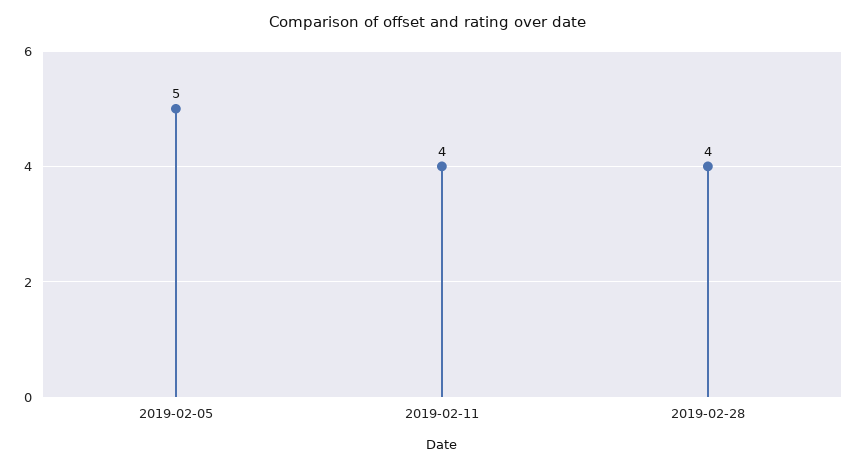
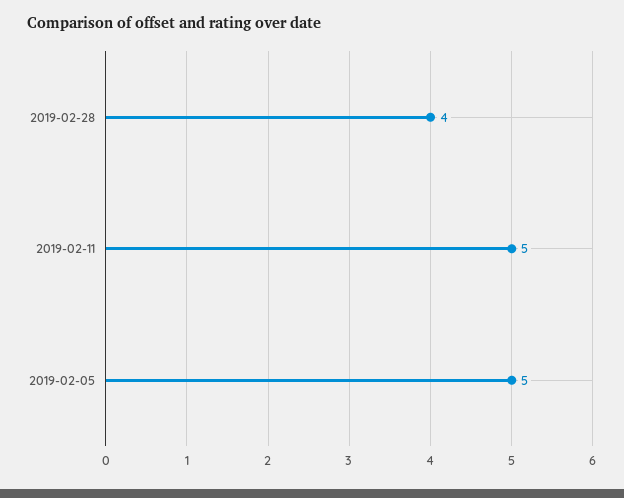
2019-02-11: 4 -> 5

